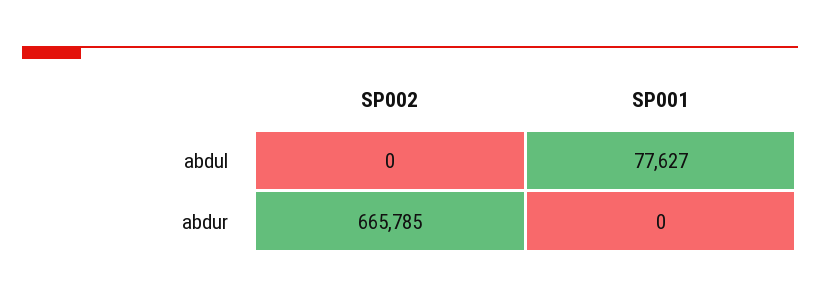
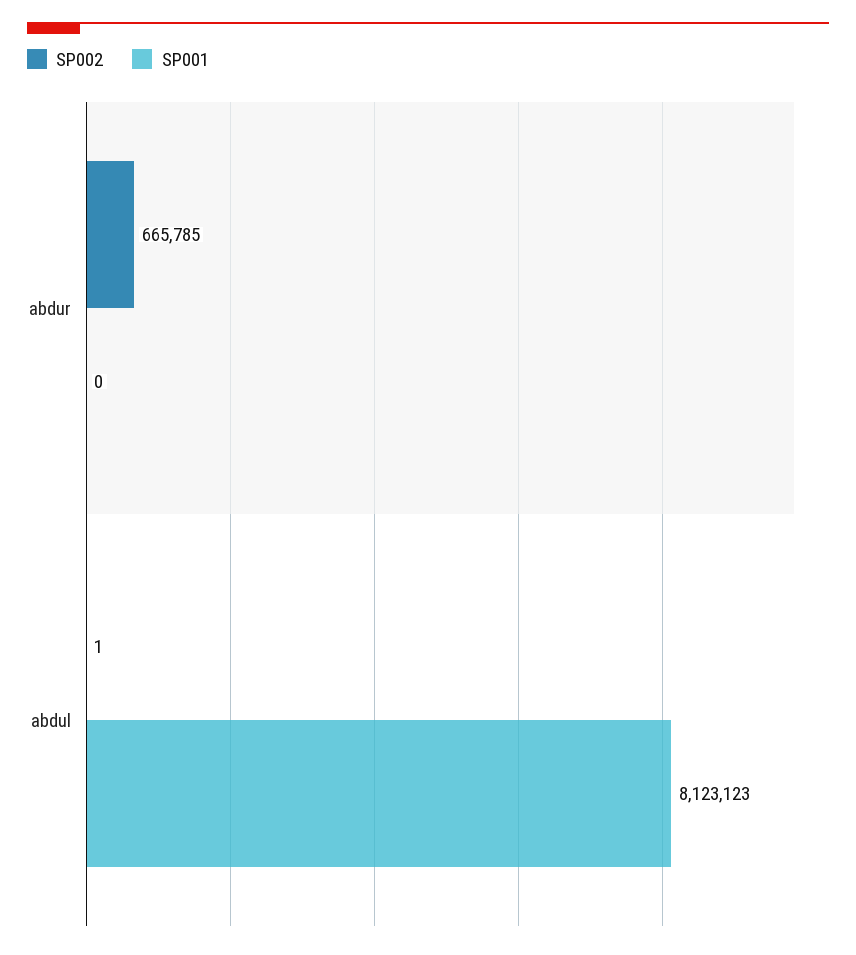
SP002, abdul: 0 -> 1
SP001, abdul: 77627 -> 8123123

